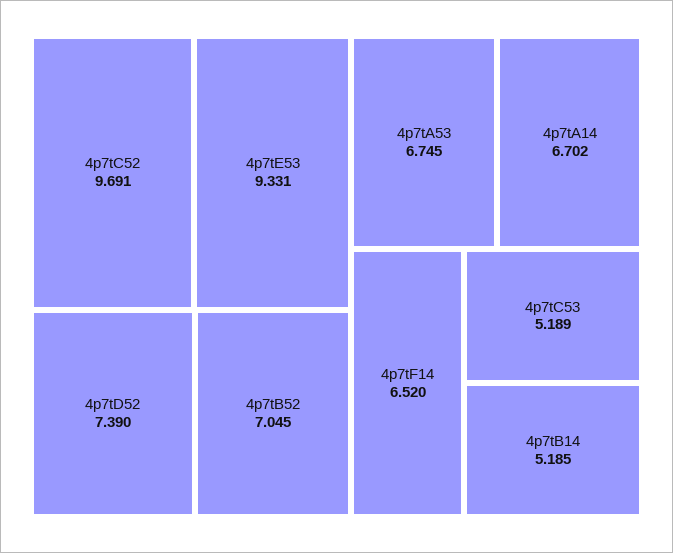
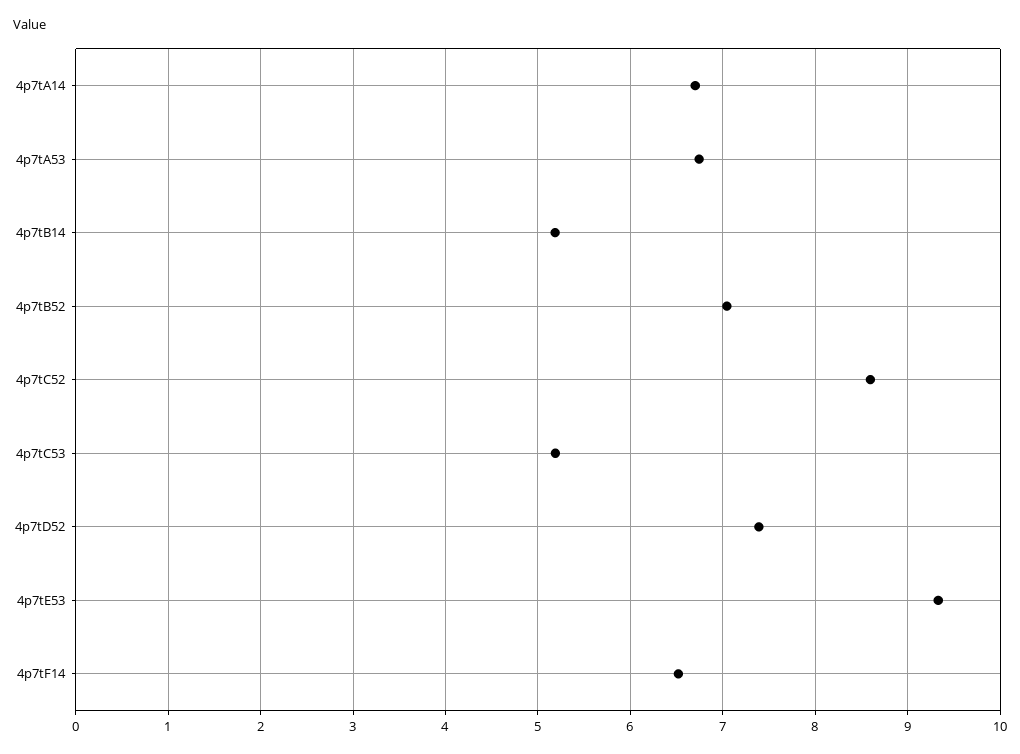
4p7tC52: 9.691 -> 8.6

